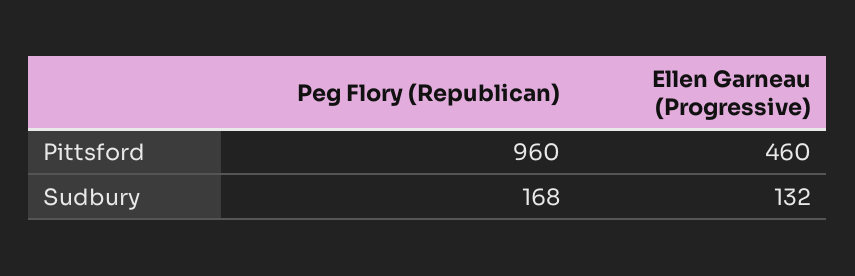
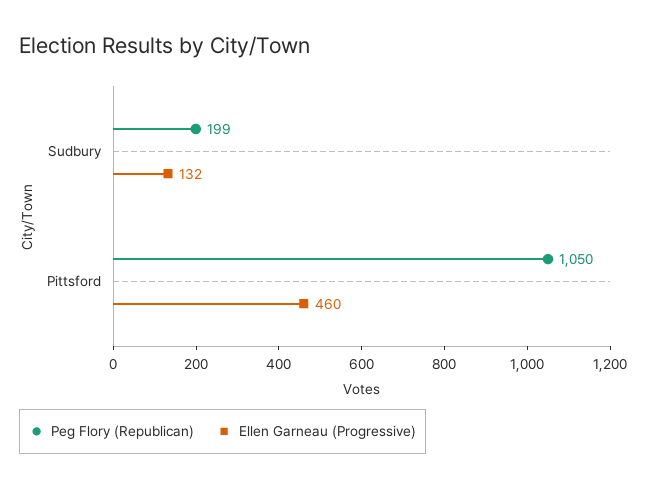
Peg Flory (Republican), Pittsford: 960 -> 1050
Peg Flory (Republican), Sudbury: 168 -> 199

